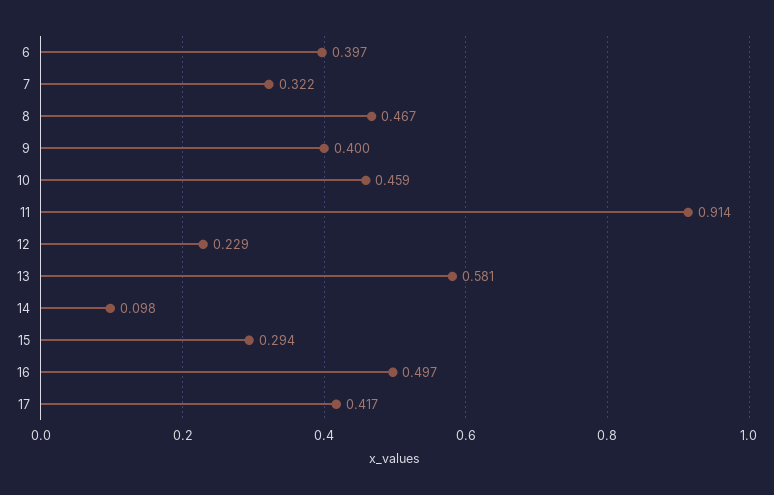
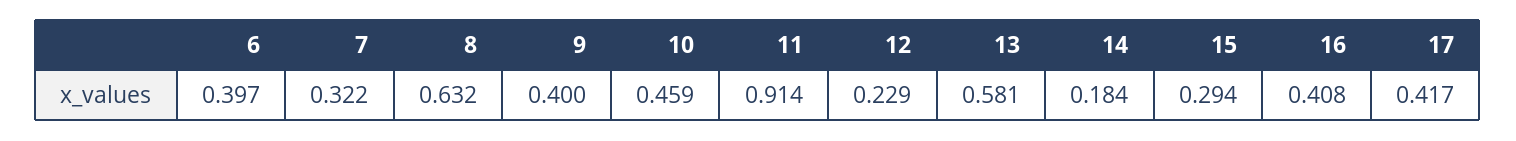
8: 0.467 -> 0.632
14: 0.098 -> 0.184
16: 0.497 -> 0.408

